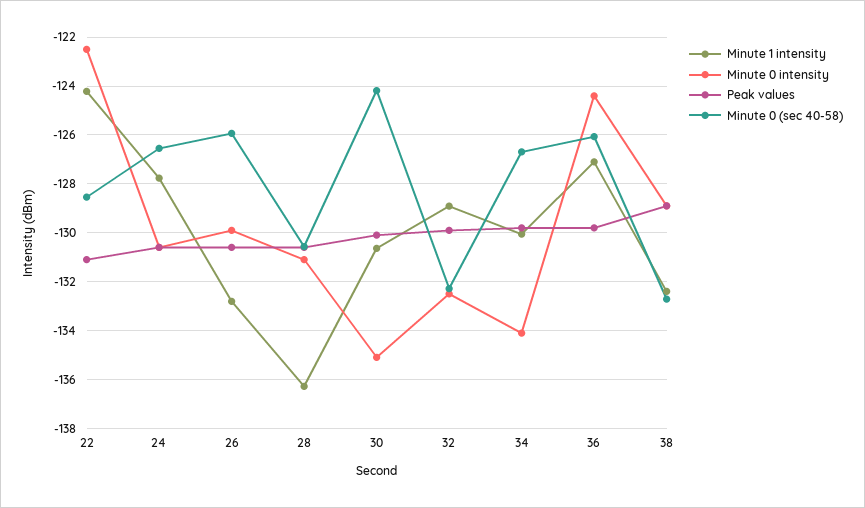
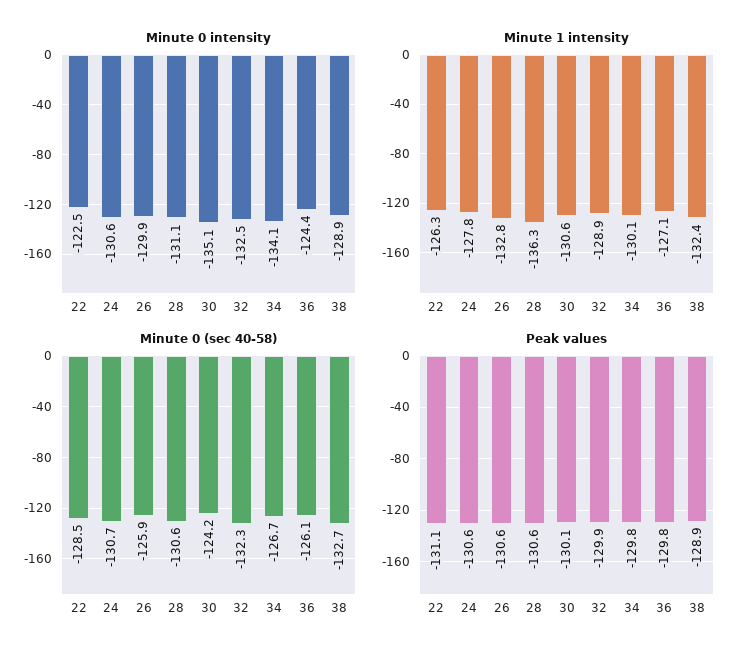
Minute 1 intensity, 22: -124.25 -> -126.3
Minute 0 (sec 40-58), 24: -126.5 -> -130.7

